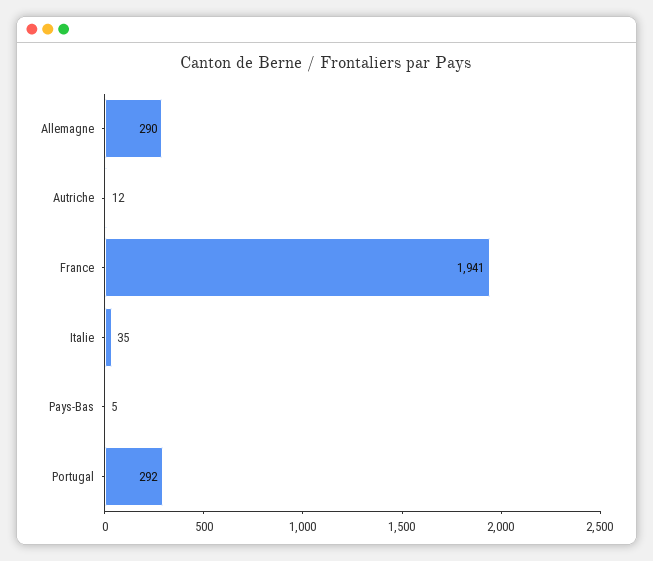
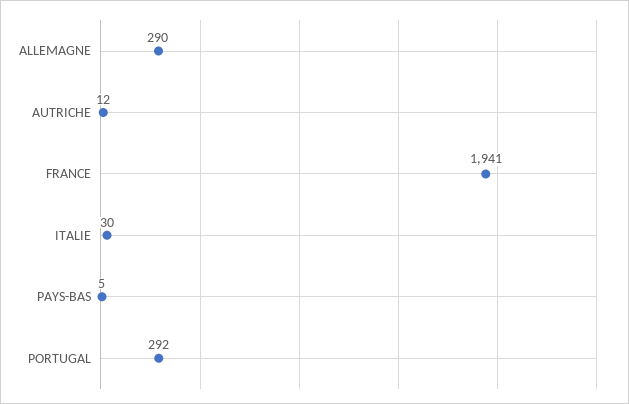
Italie: 35 -> 30

